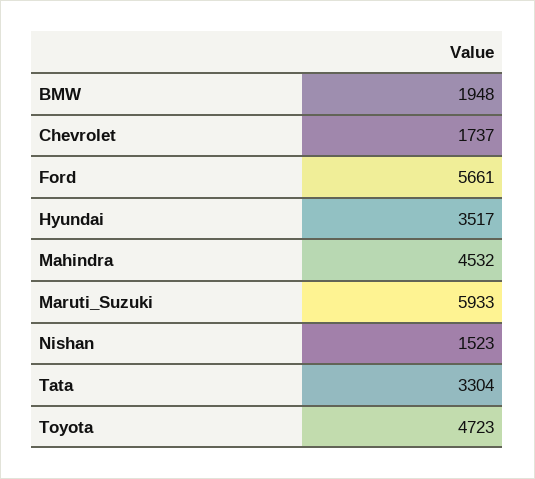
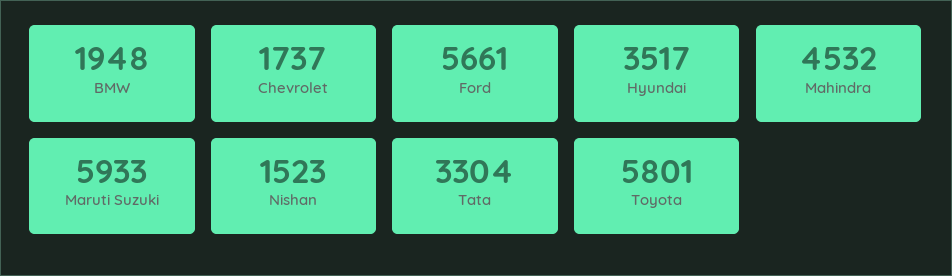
Toyota: 4723 -> 5801

